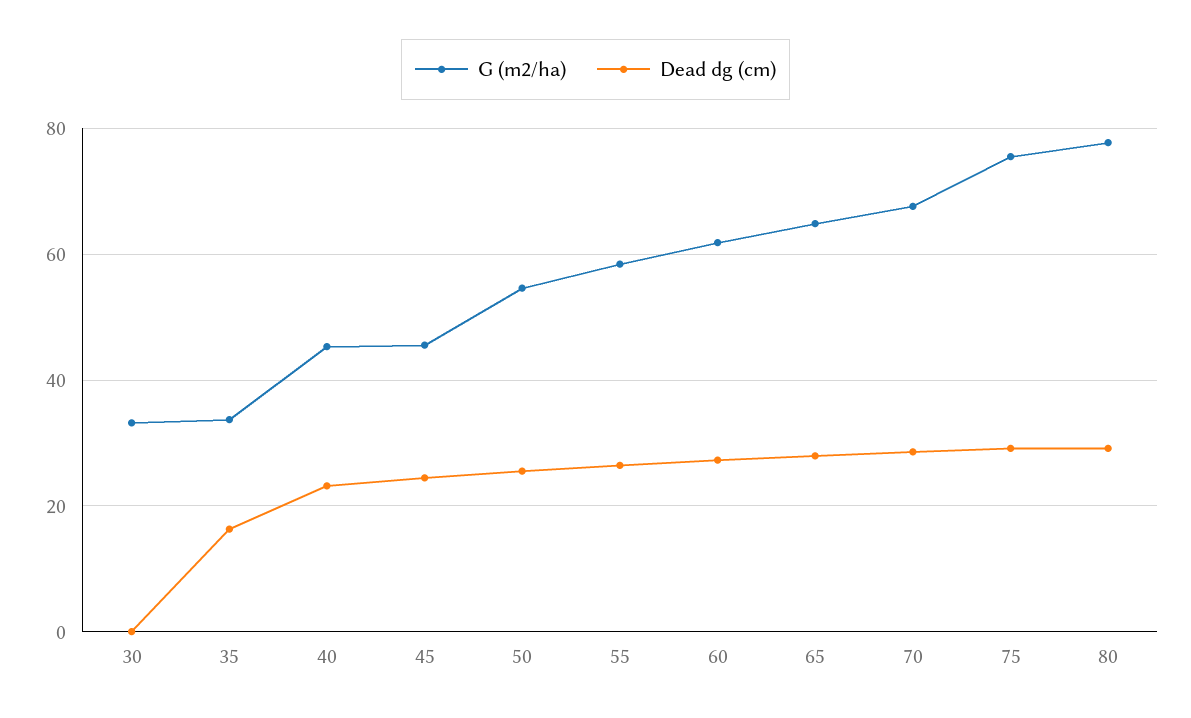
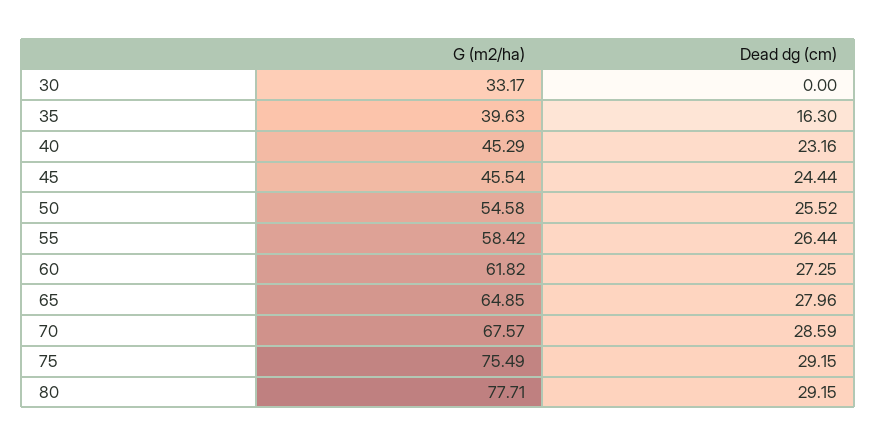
G (m2/ha), 35: 34 -> 39.63

